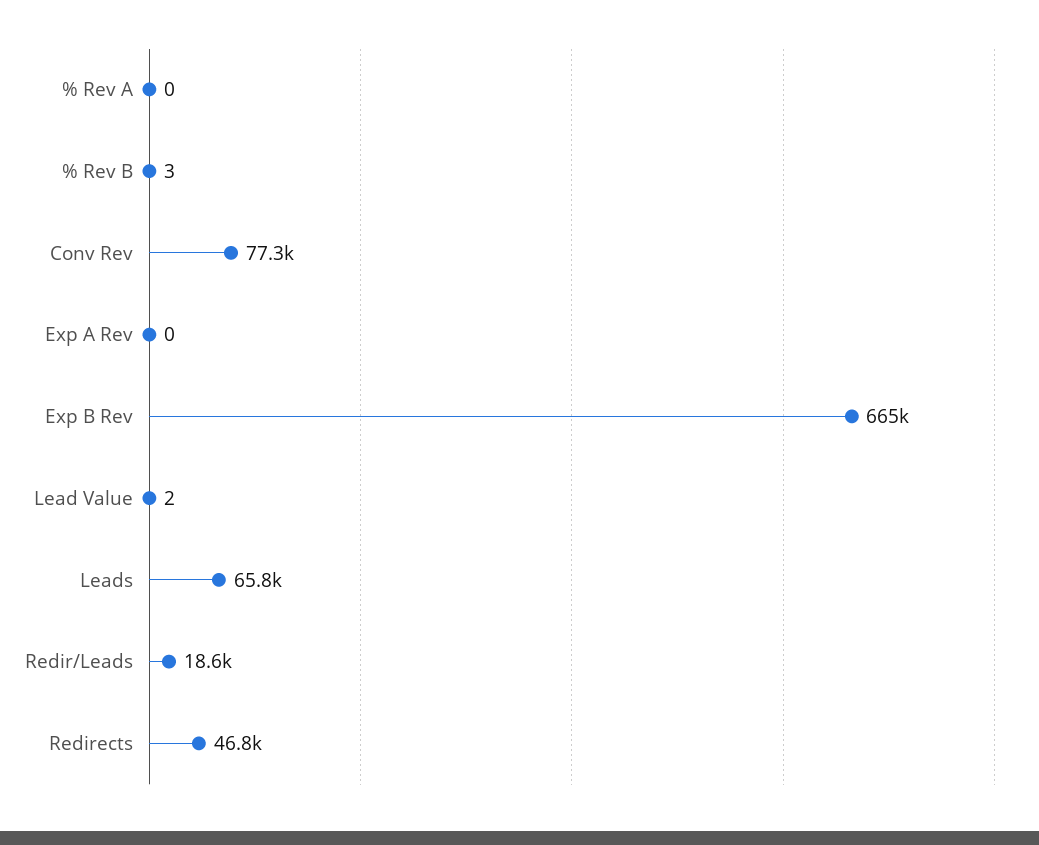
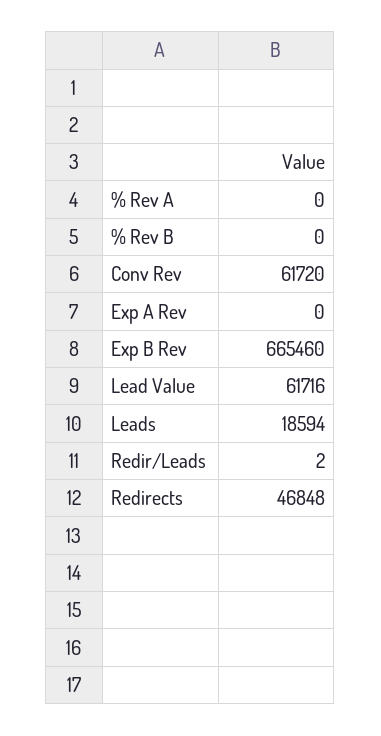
% Rev B: 3 -> 0
Conv Rev: 77300 -> 61720
Lead Value: 2 -> 61716
Leads: 65800 -> 18594
Redir/Leads: 18600 -> 2

